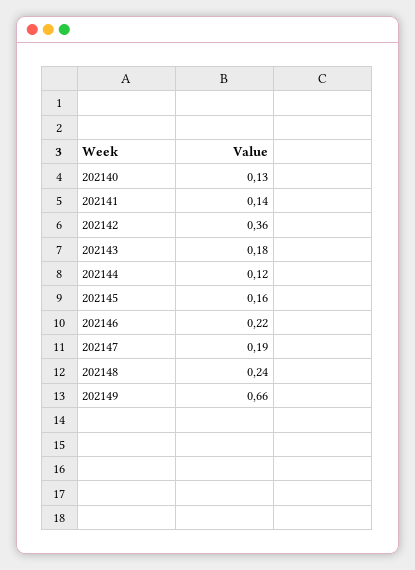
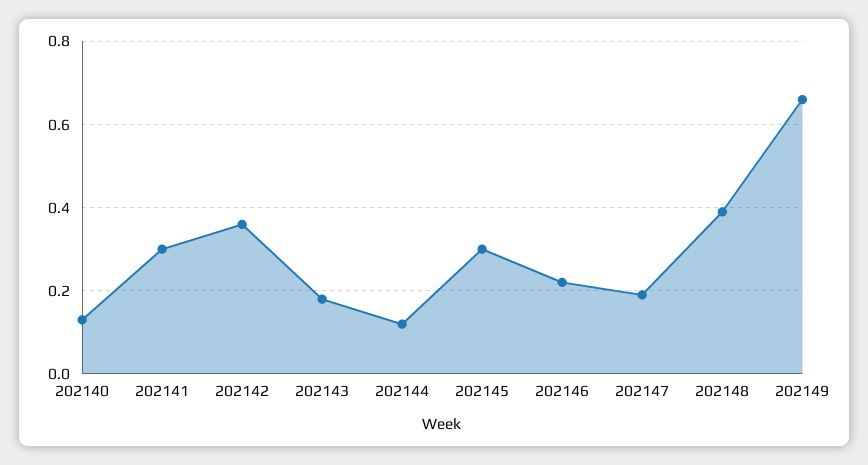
202141: 0.14 -> 0.3
202145: 0.16 -> 0.3
202148: 0.24 -> 0.4

